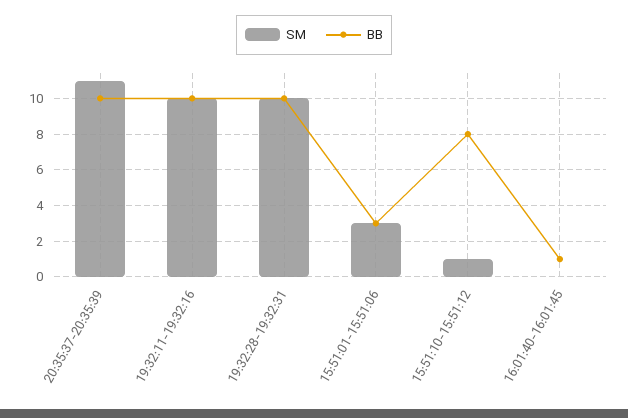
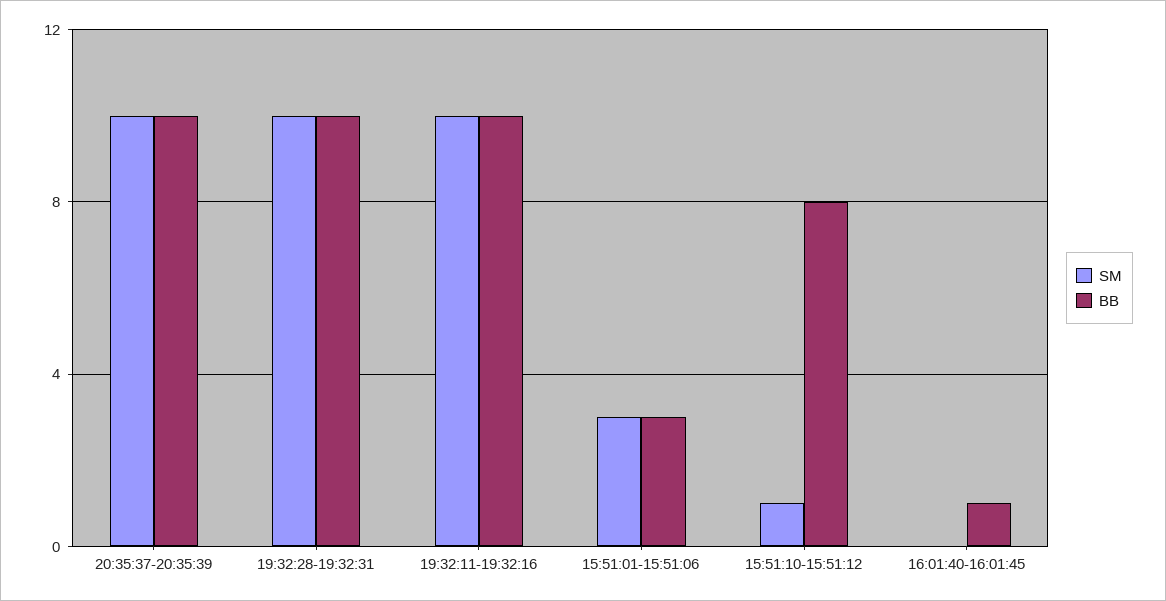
SM, 20:35:37-20:35:39: 11 -> 10

